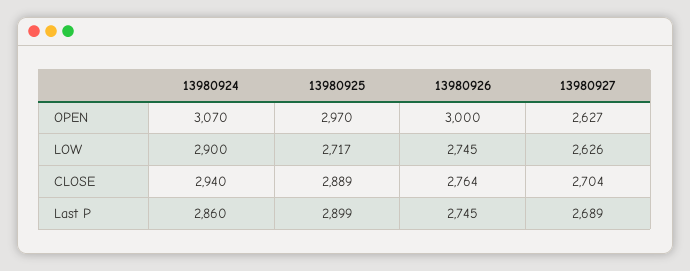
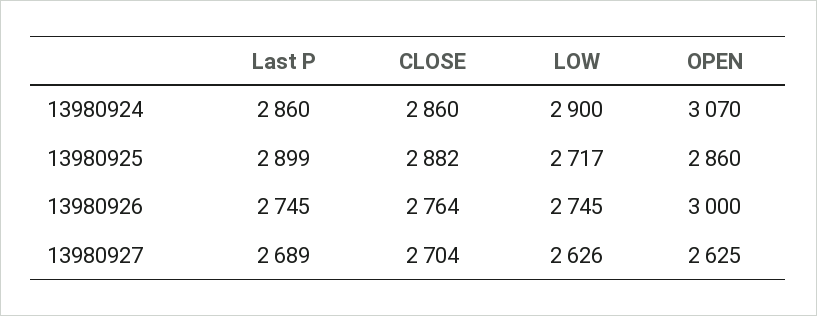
13980925, OPEN: 2970 -> 2860
13980927, OPEN: 2627 -> 2625
13980924, CLOSE: 2940 -> 2860
13980925, CLOSE: 2889 -> 2882

